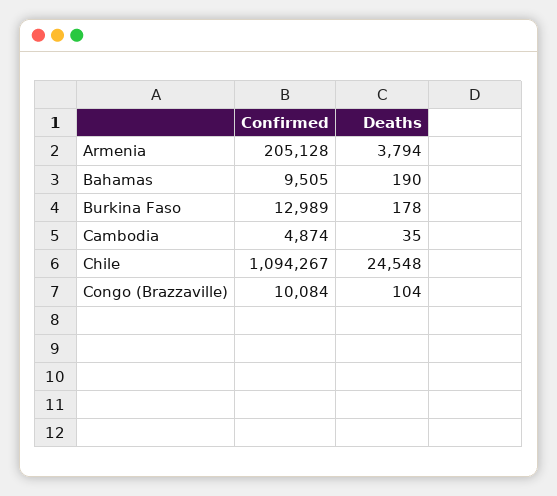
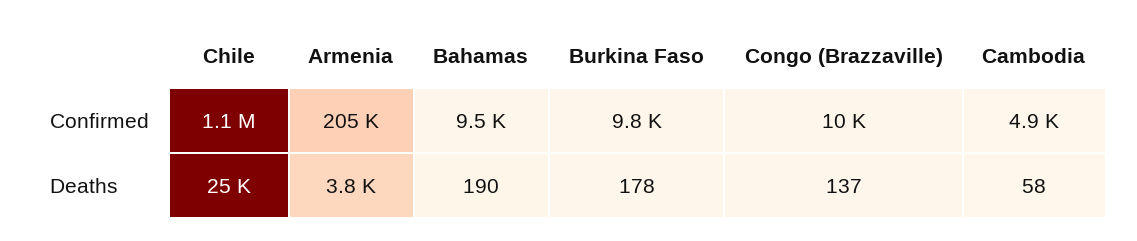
Confirmed, Burkina Faso: 12989 -> 9800
Deaths, Cambodia: 35 -> 58
Deaths, Congo (Brazzaville): 104 -> 137

